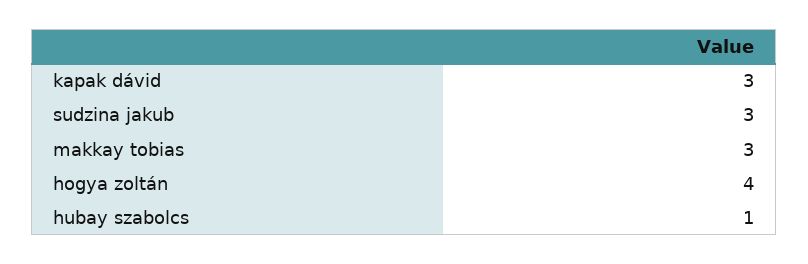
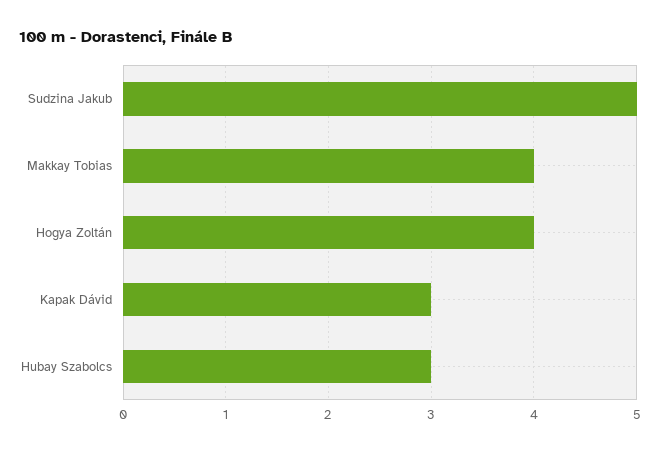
sudzina jakub: 3 -> 5
makkay tobias: 3 -> 4
hubay szabolcs: 1 -> 3

